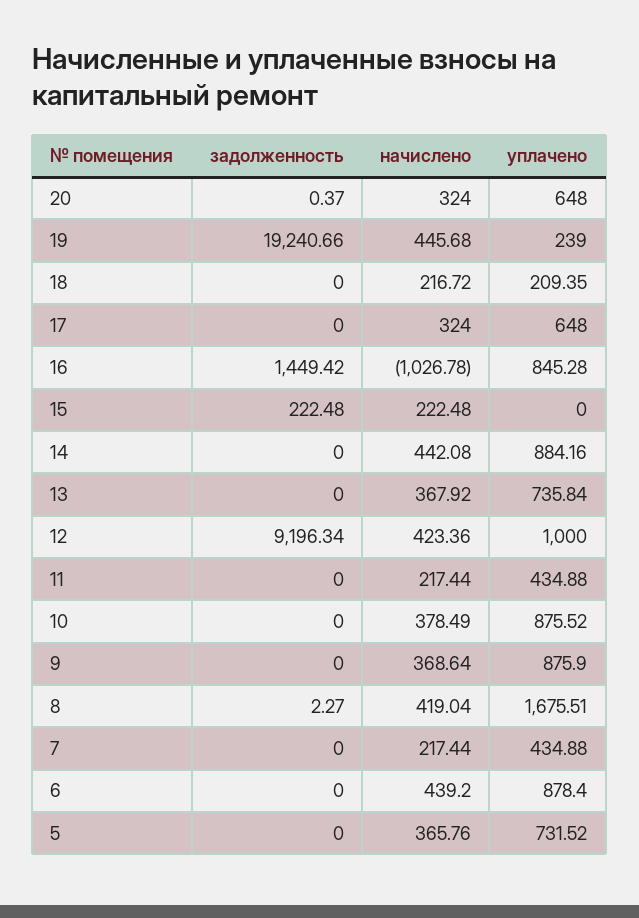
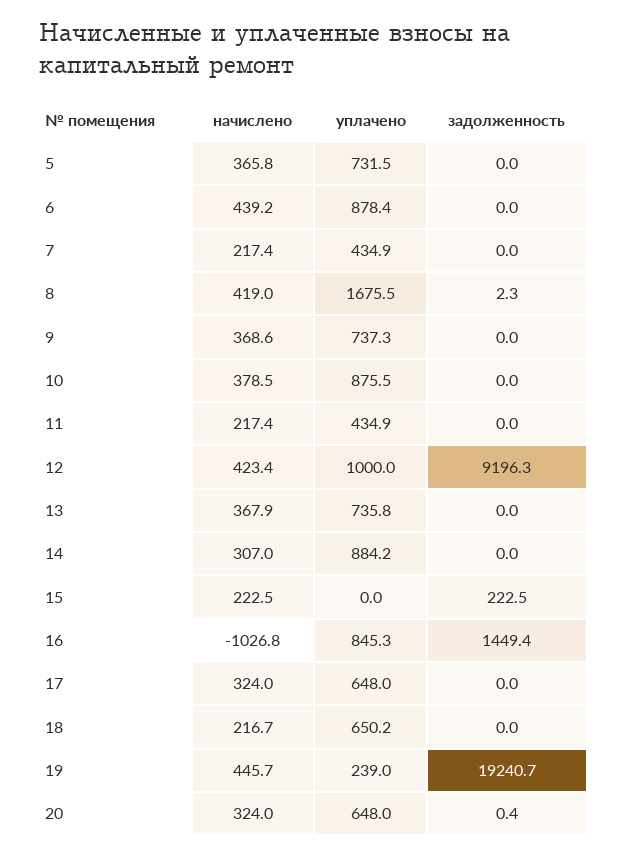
уплачено, 18: 209.35 -> 650.2
начислено, 14: 442.08 -> 307
уплачено, 9: 875.9 -> 737.3

